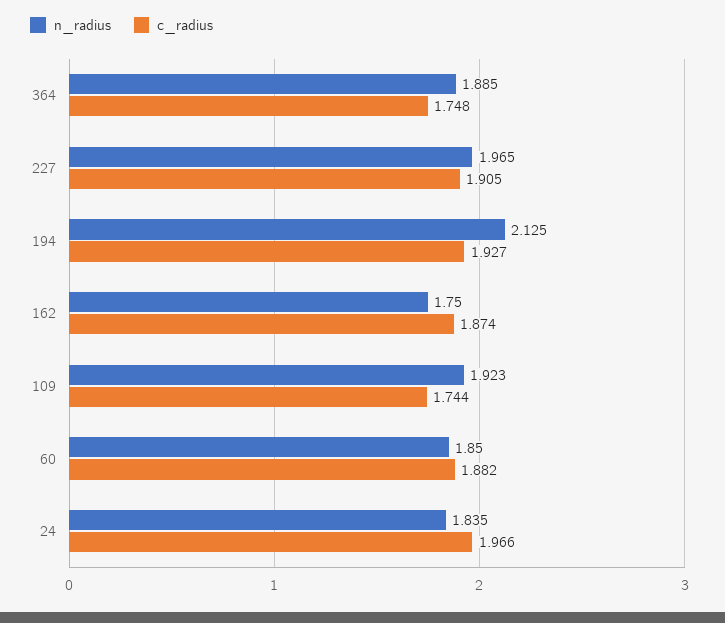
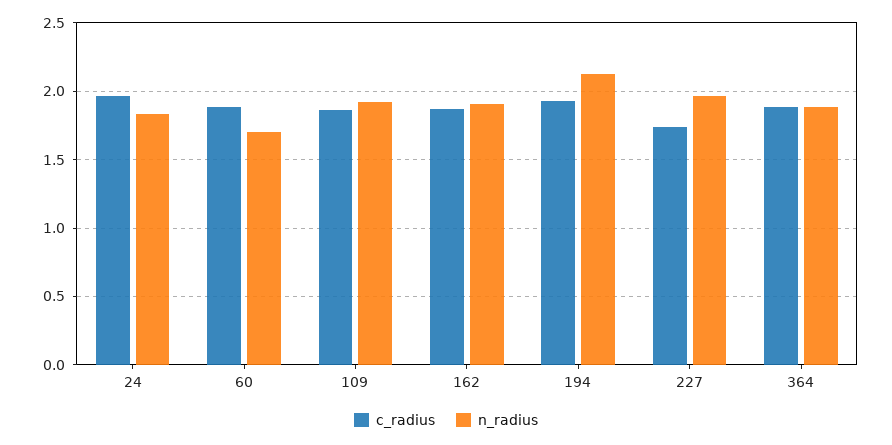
c_radius, 364: 1.748 -> 1.9
c_radius, 227: 1.905 -> 1.75
n_radius, 162: 1.75 -> 1.9
c_radius, 109: 1.744 -> 1.85
n_radius, 60: 1.85 -> 1.7

